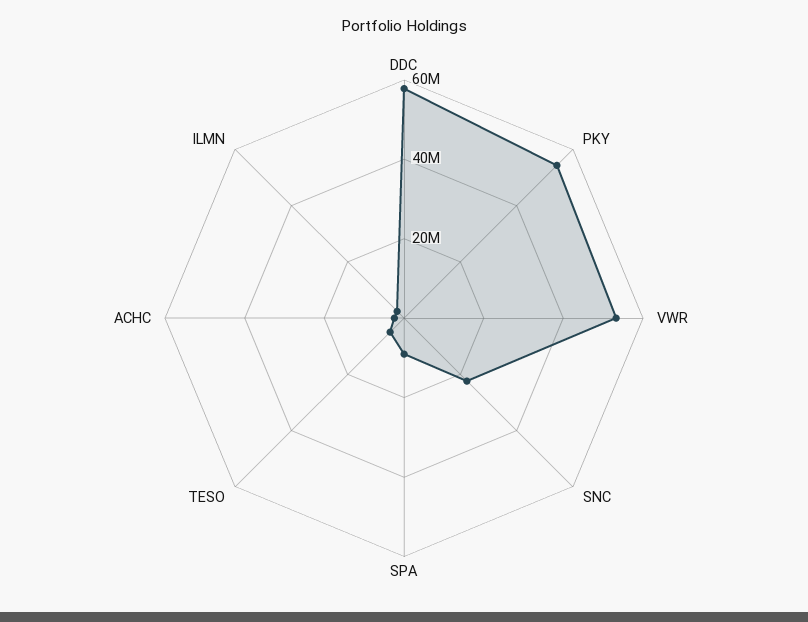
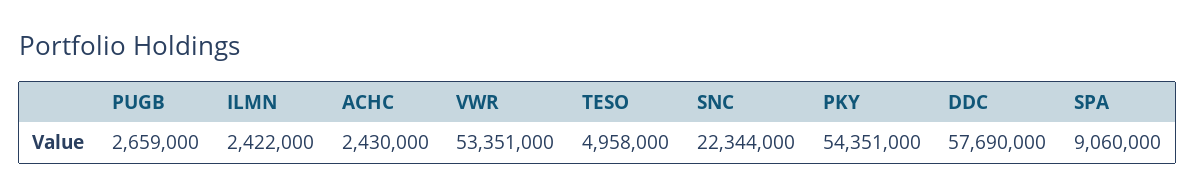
PUGB: none -> 2659000

